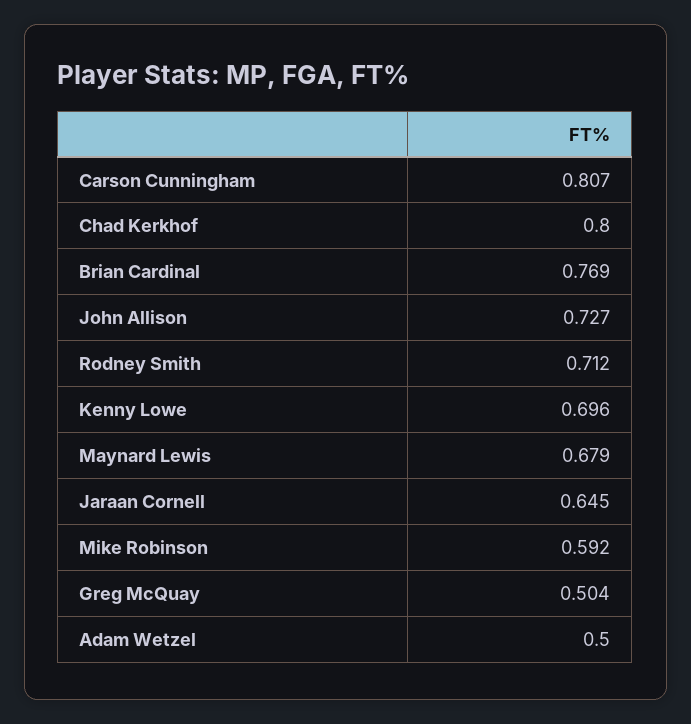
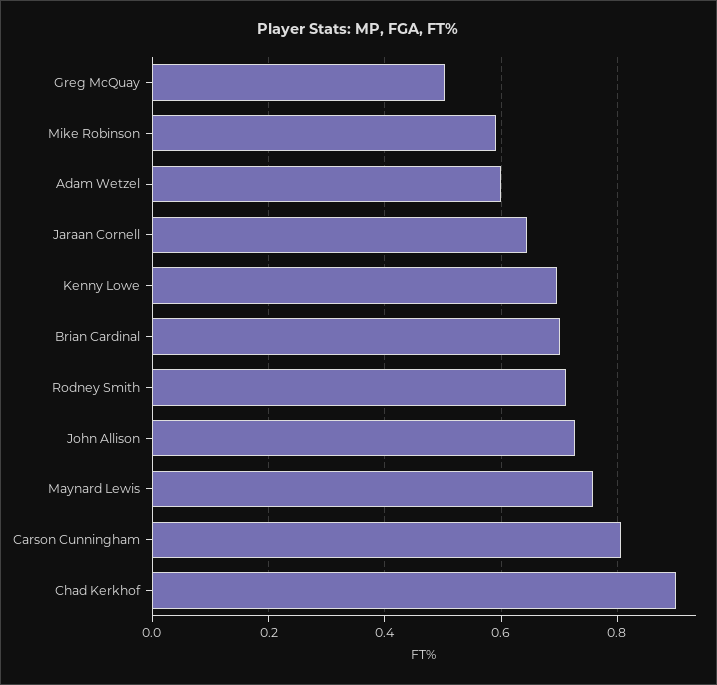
Chad Kerkhof: 0.8 -> 0.9
Brian Cardinal: 0.769 -> 0.7
Maynard Lewis: 0.679 -> 0.76
Adam Wetzel: 0.5 -> 0.6

